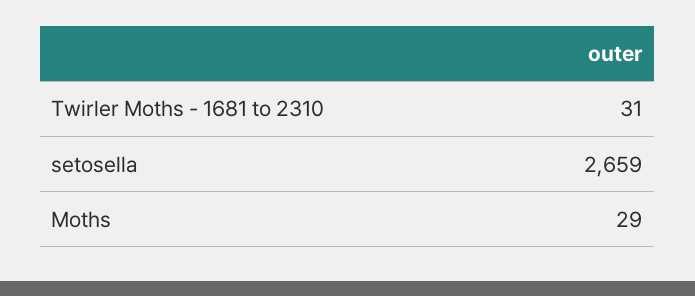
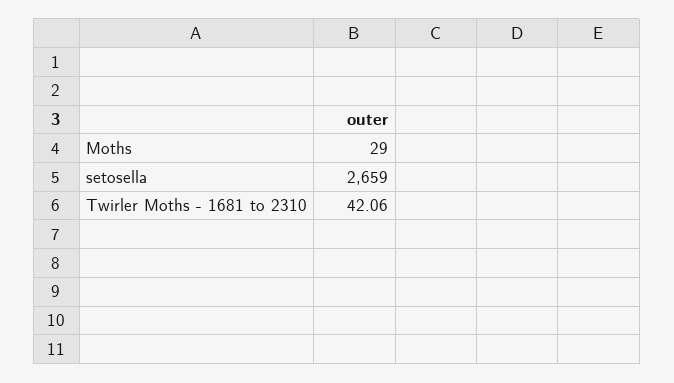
Twirler Moths - 1681 to 2310: 31 -> 42.06

